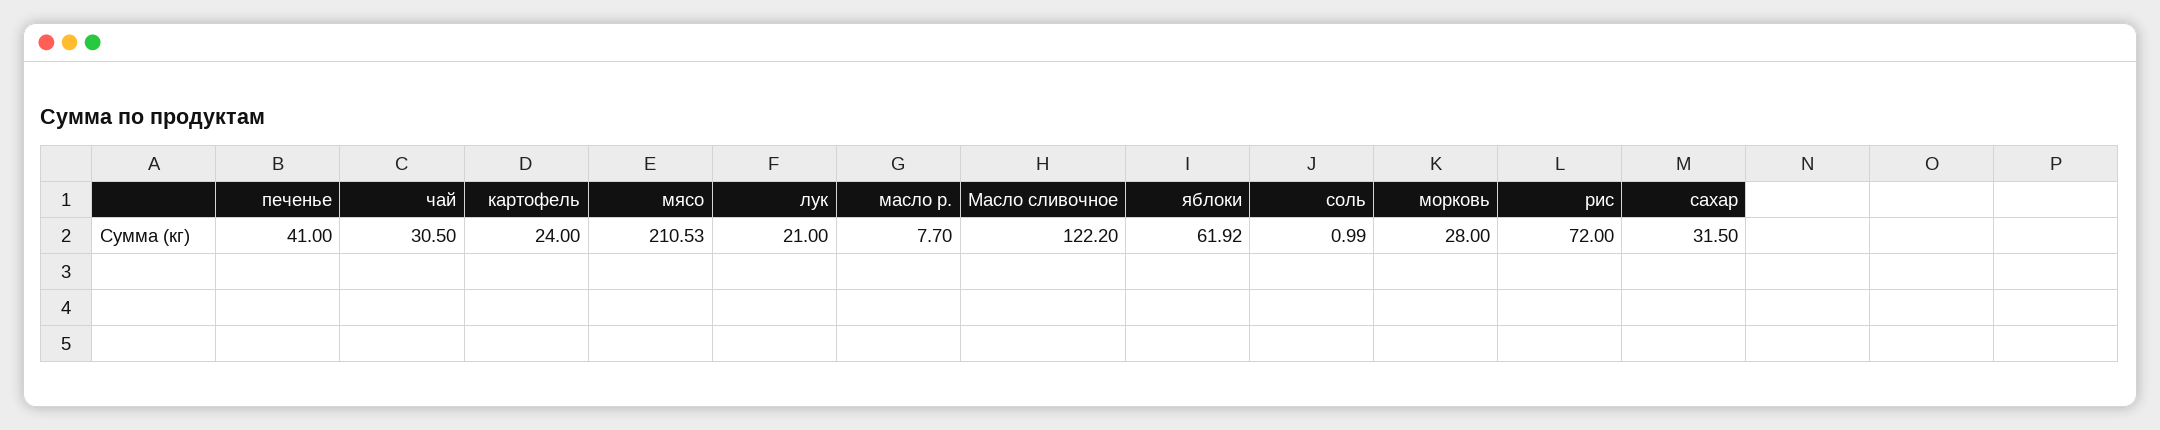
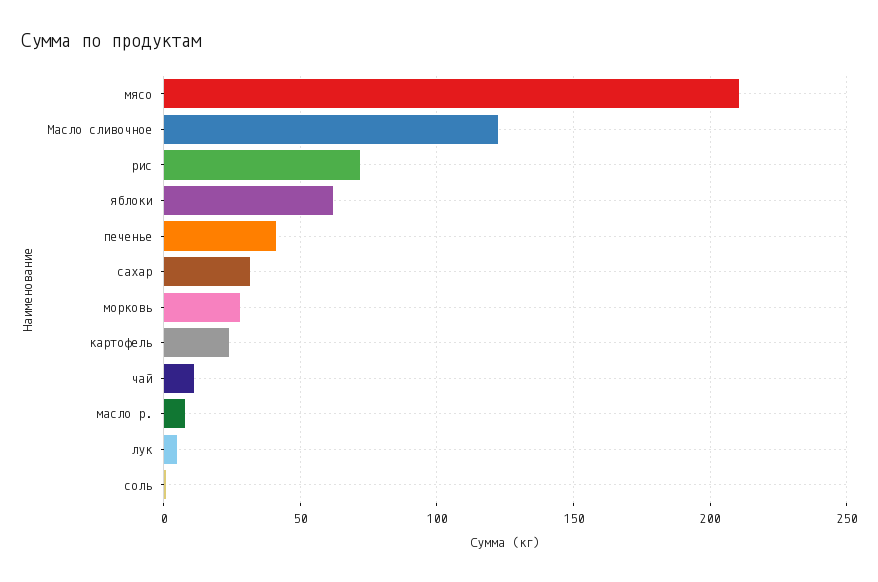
чай: 30.5 -> 10
лук: 21 -> 5

